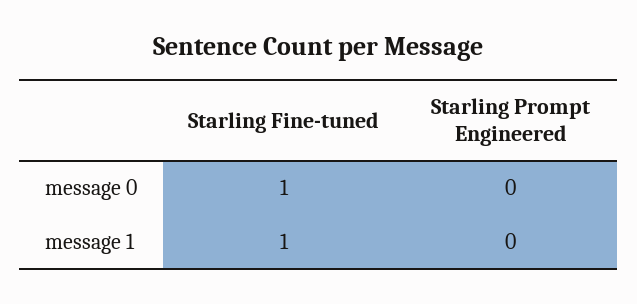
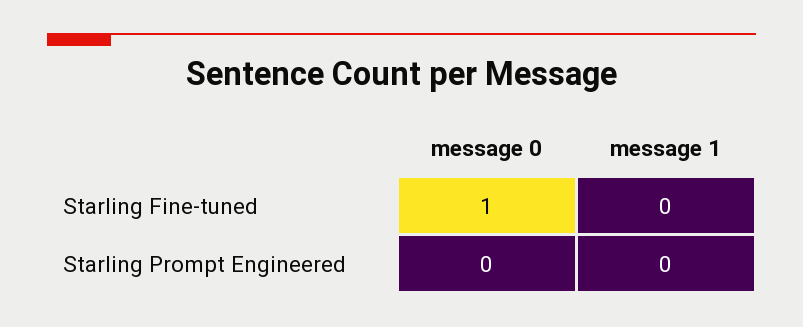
Starling Fine-tuned, message 1: 1 -> 0

